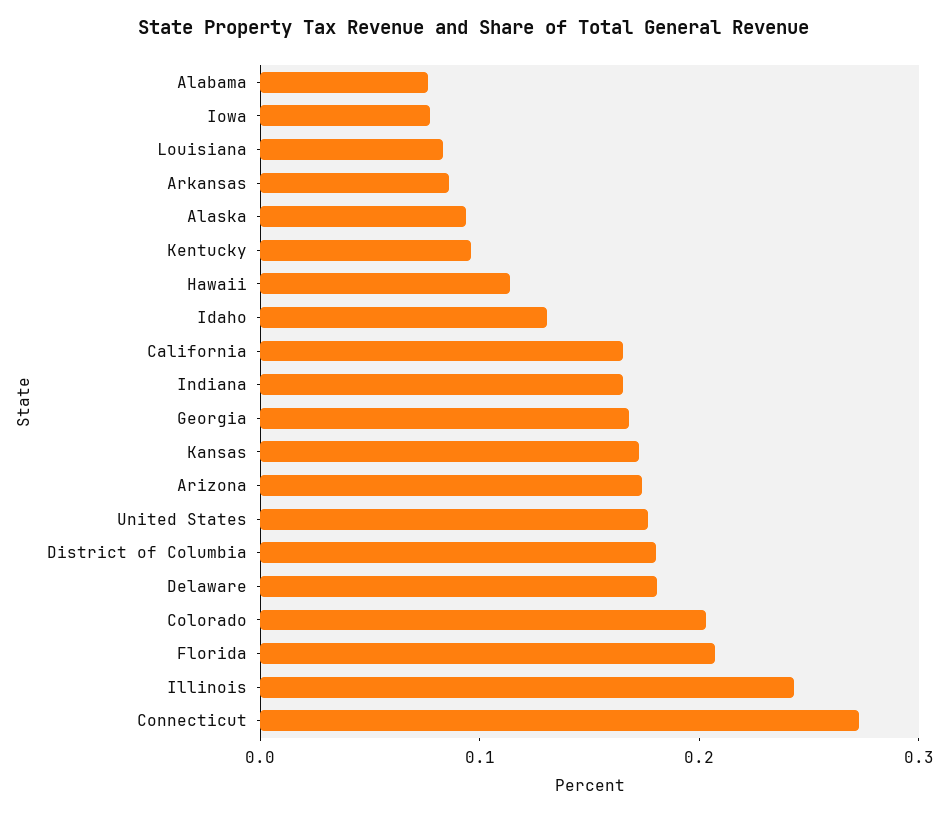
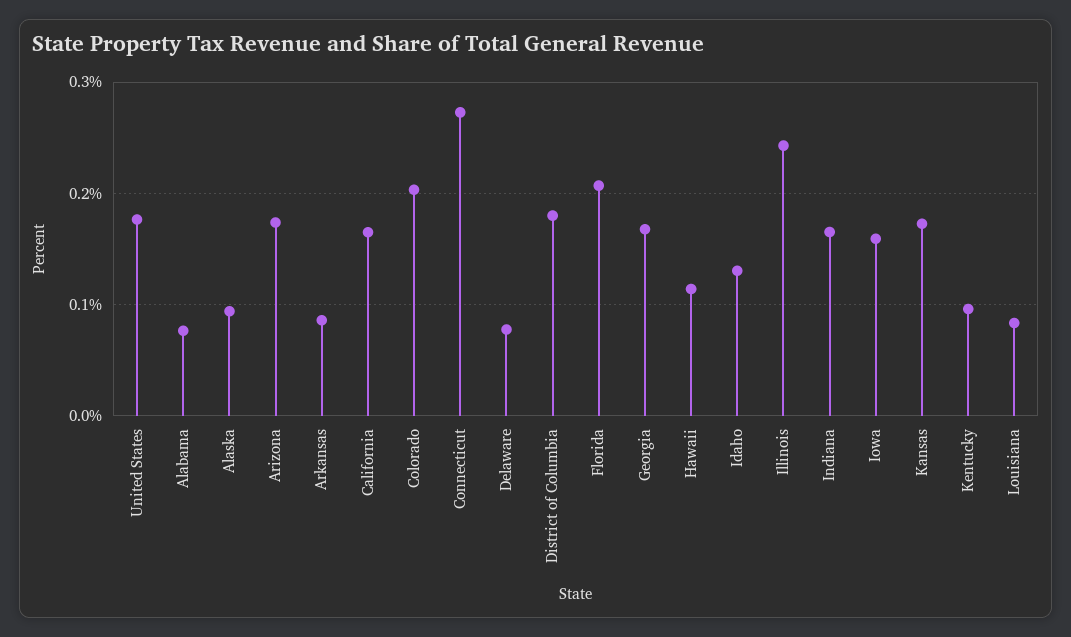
Iowa: 0.08 -> 0.16
Delaware: 0.18 -> 0.08

